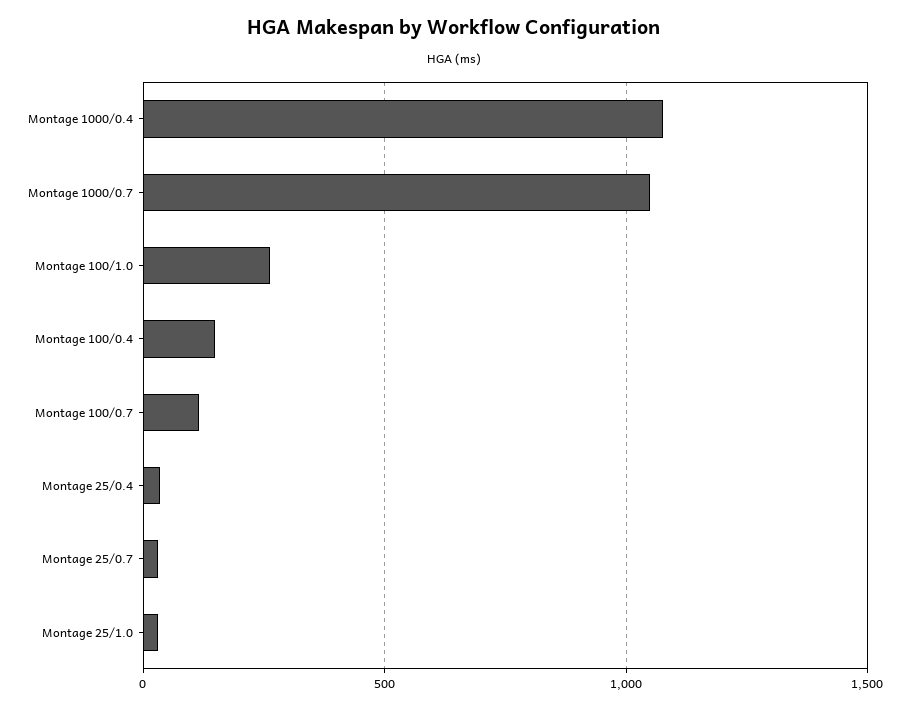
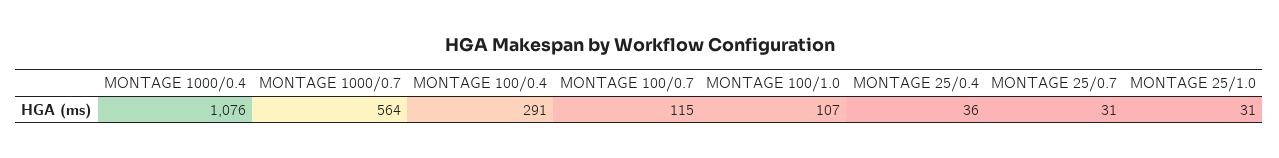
Montage 1000/0.7: 1050 -> 564
Montage 100/1.0: 250 -> 107
Montage 100/0.4: 150 -> 291

